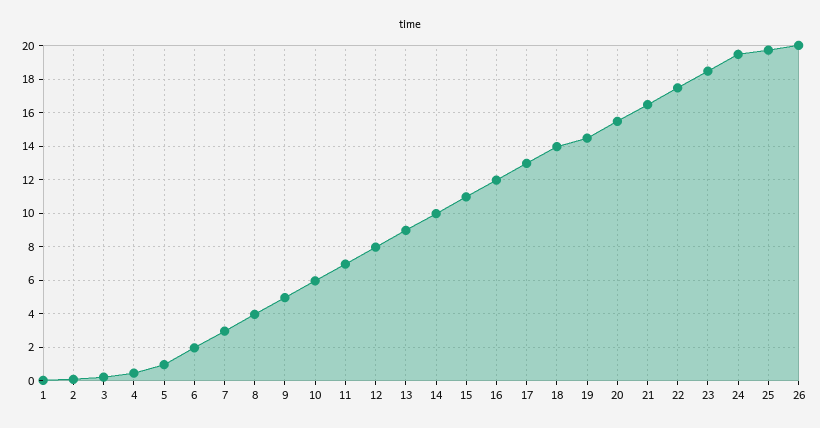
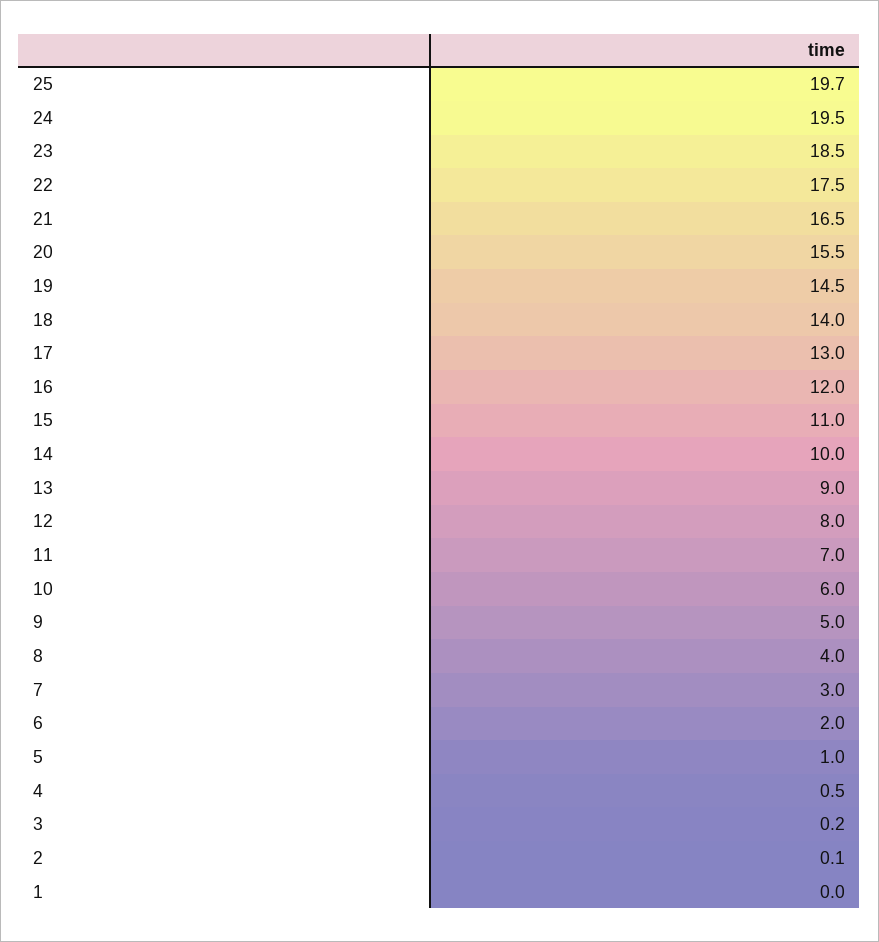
26: 20 -> none

